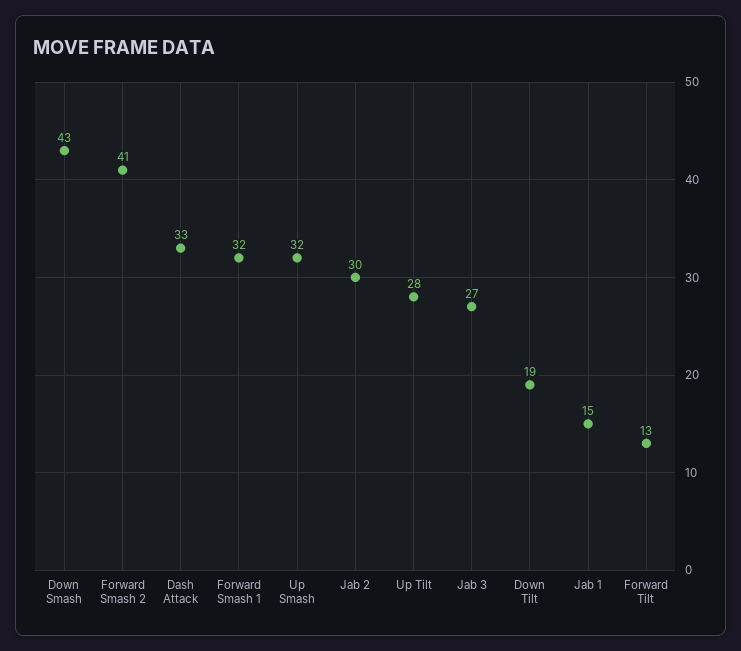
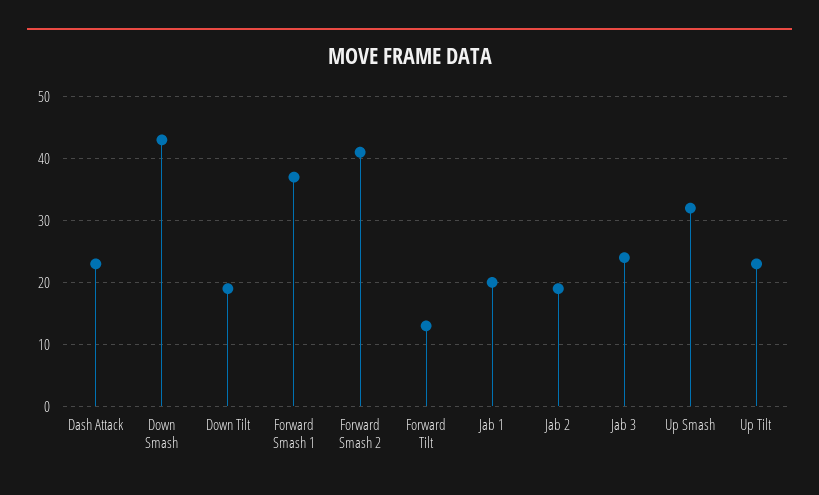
Dash Attack: 33 -> 23
Forward Smash 1: 32 -> 37
Jab 2: 30 -> 19
Up Tilt: 28 -> 23
Jab 3: 27 -> 24
Jab 1: 15 -> 20

